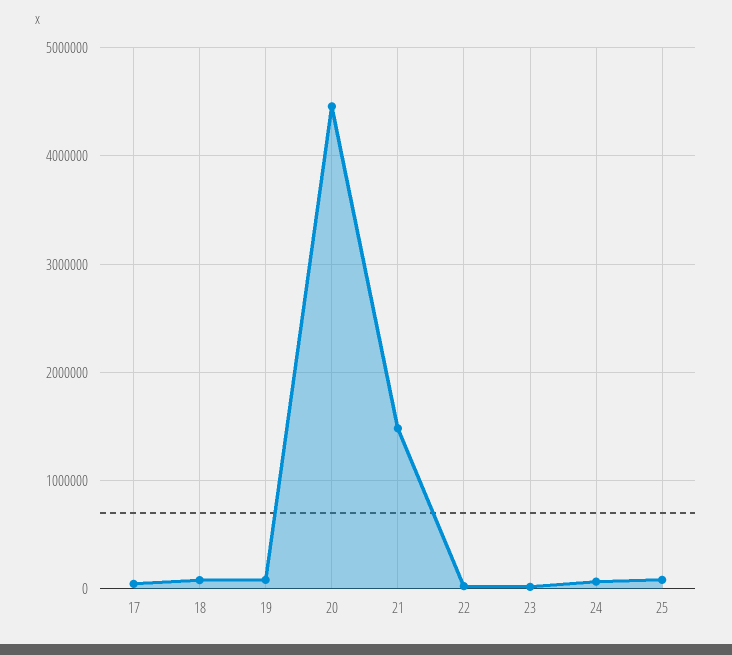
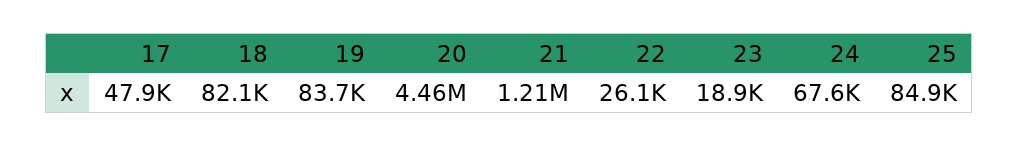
21: 1500000 -> 1210000

